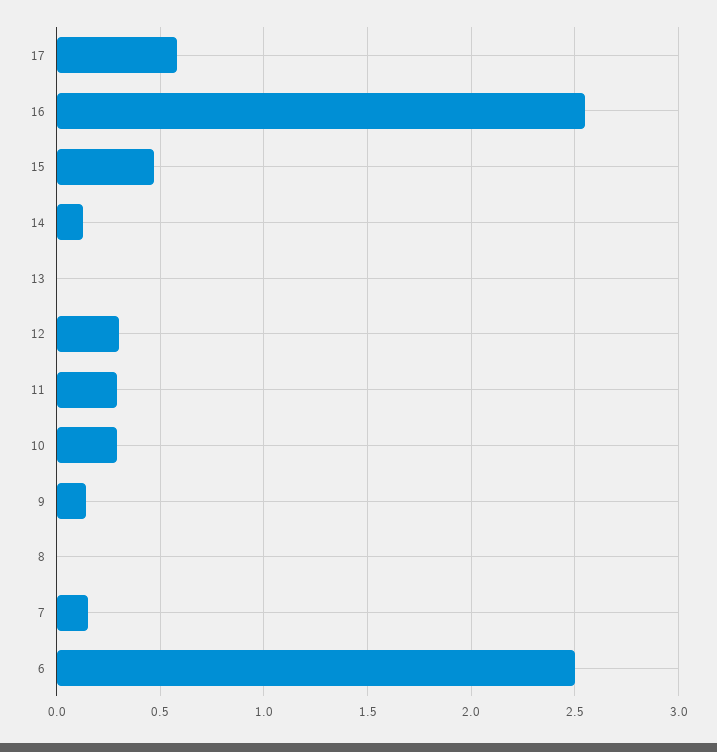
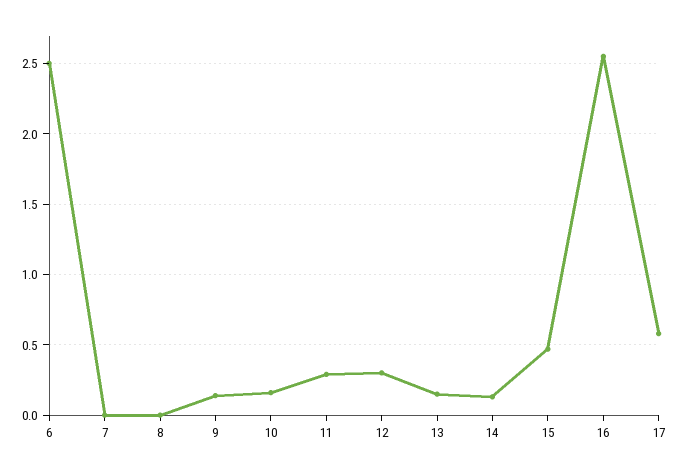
13: 0 -> 0.15
10: 0.3 -> 0.15
7: 0.15 -> 0

